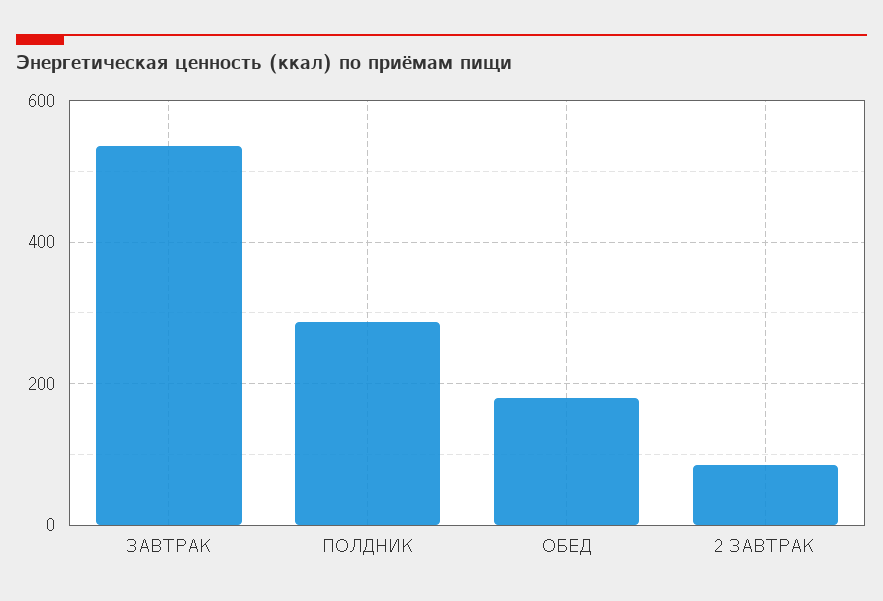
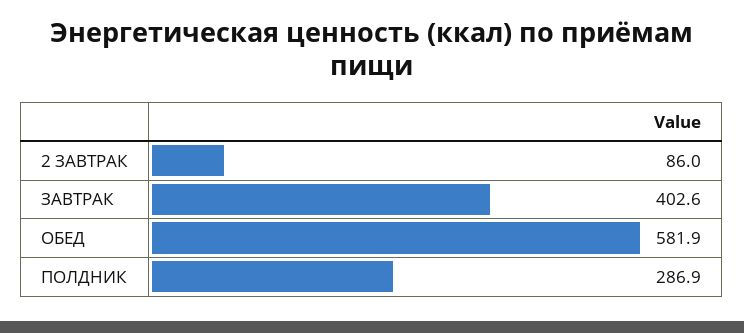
ЗАВТРАК: 540 -> 402.6
ОБЕД: 180 -> 581.9

